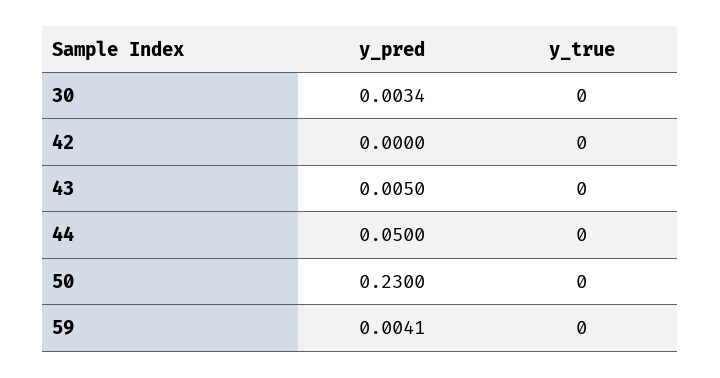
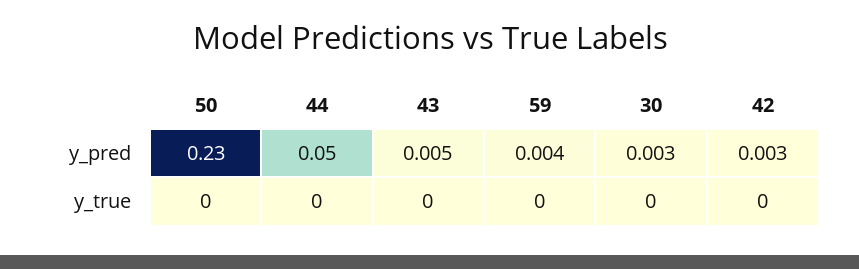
y_pred, 42: 0 -> 0.003

